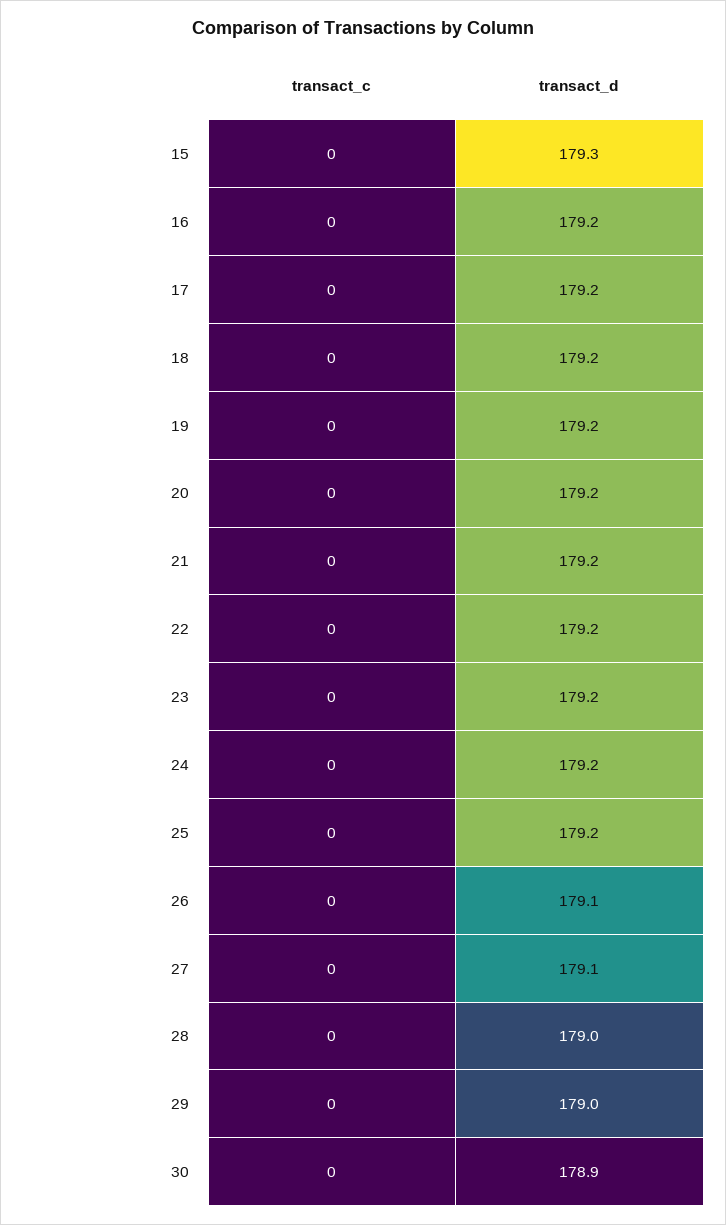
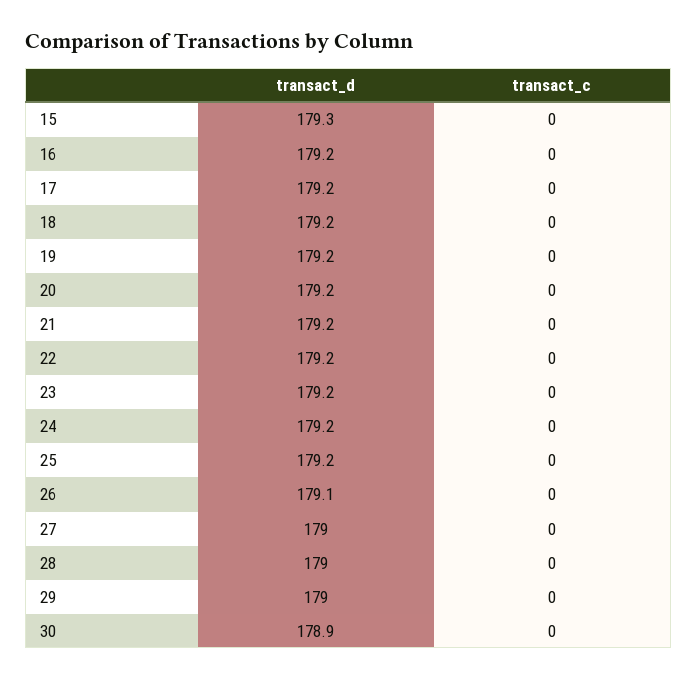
transact_d, 27: 179.1 -> 179

